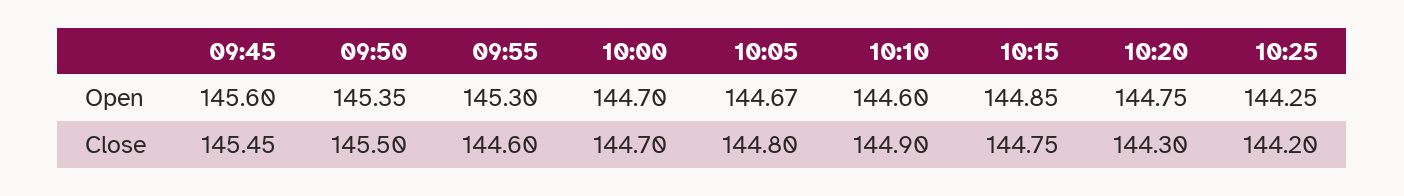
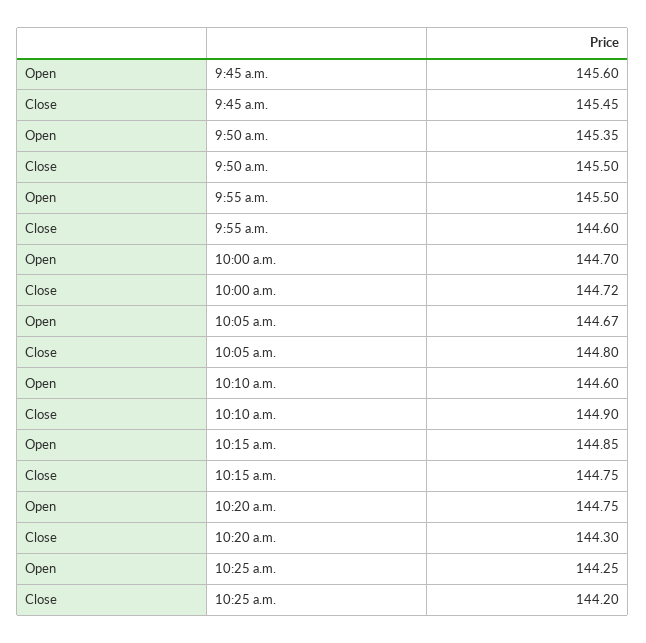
09:55, Open: 145.3 -> 145.5
10:00, Close: 144.7 -> 144.72

